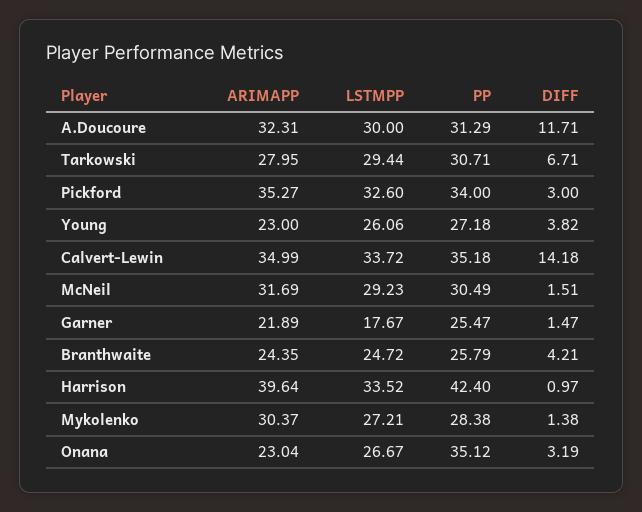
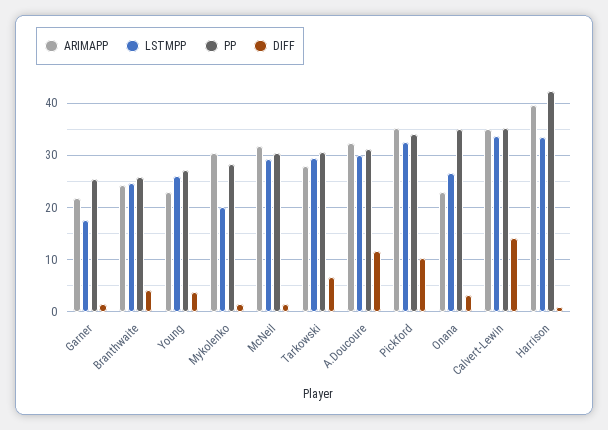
DIFF, Pickford: 3 -> 10
LSTMPP, Mykolenko: 27.21 -> 20

